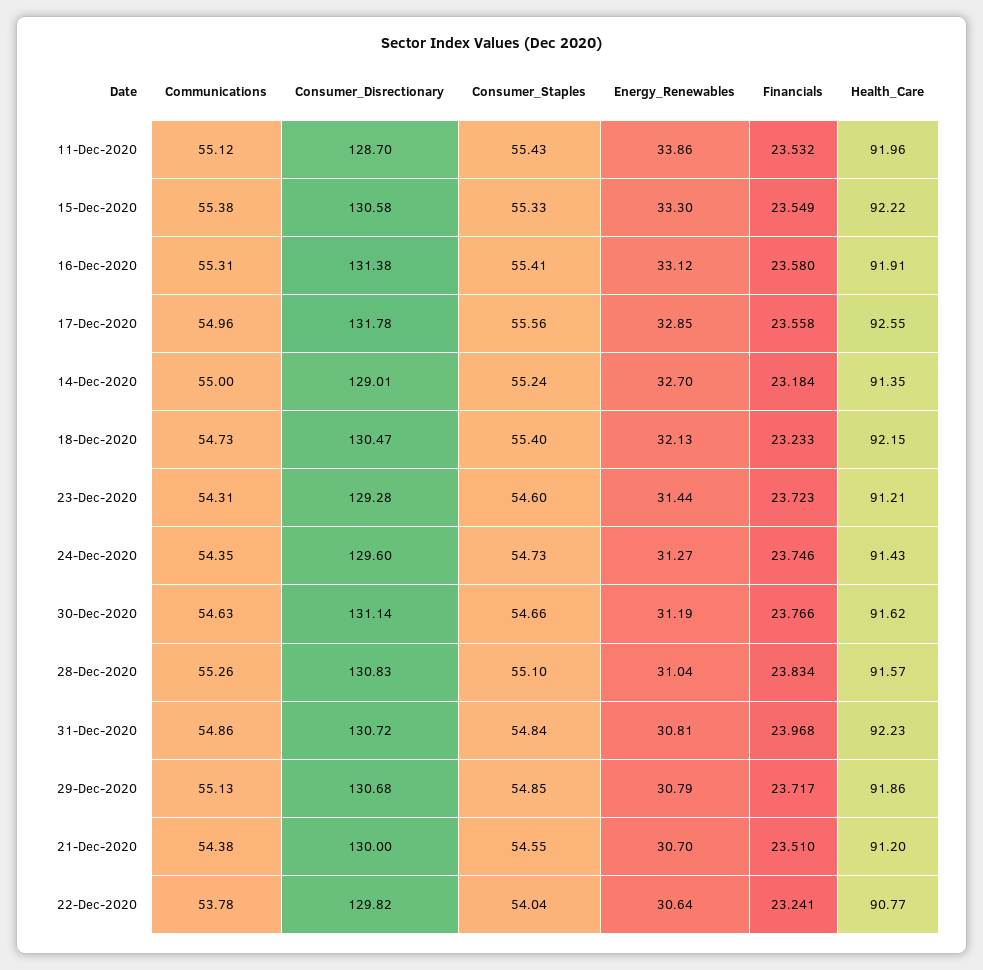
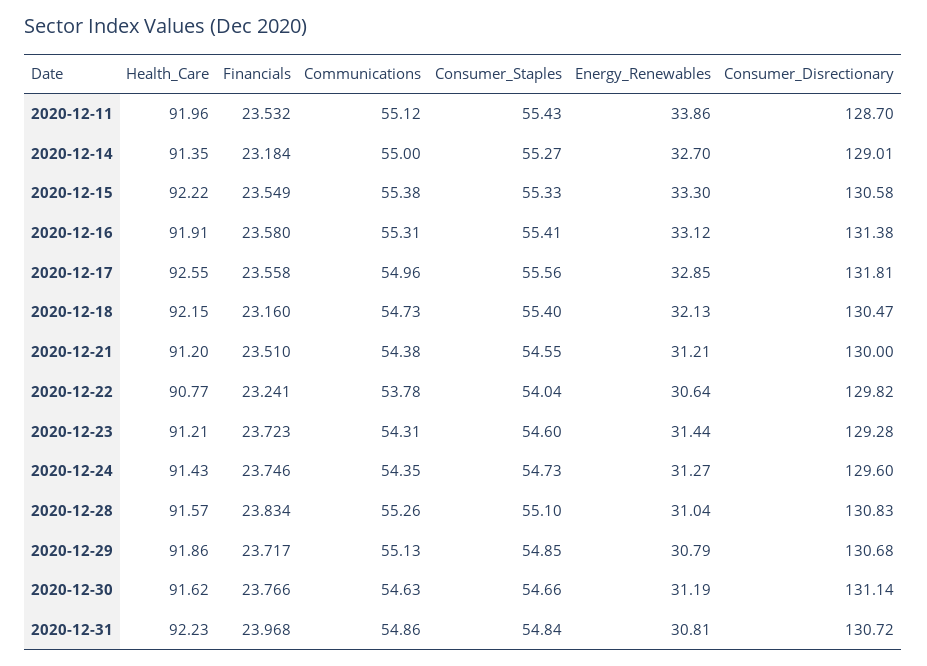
Consumer_Disrectionary, 17-Dec-2020: 131.78 -> 131.81
Consumer_Staples, 14-Dec-2020: 55.24 -> 55.27
Financials, 18-Dec-2020: 23.233 -> 23.16
Energy_Renewables, 21-Dec-2020: 30.7 -> 31.21

